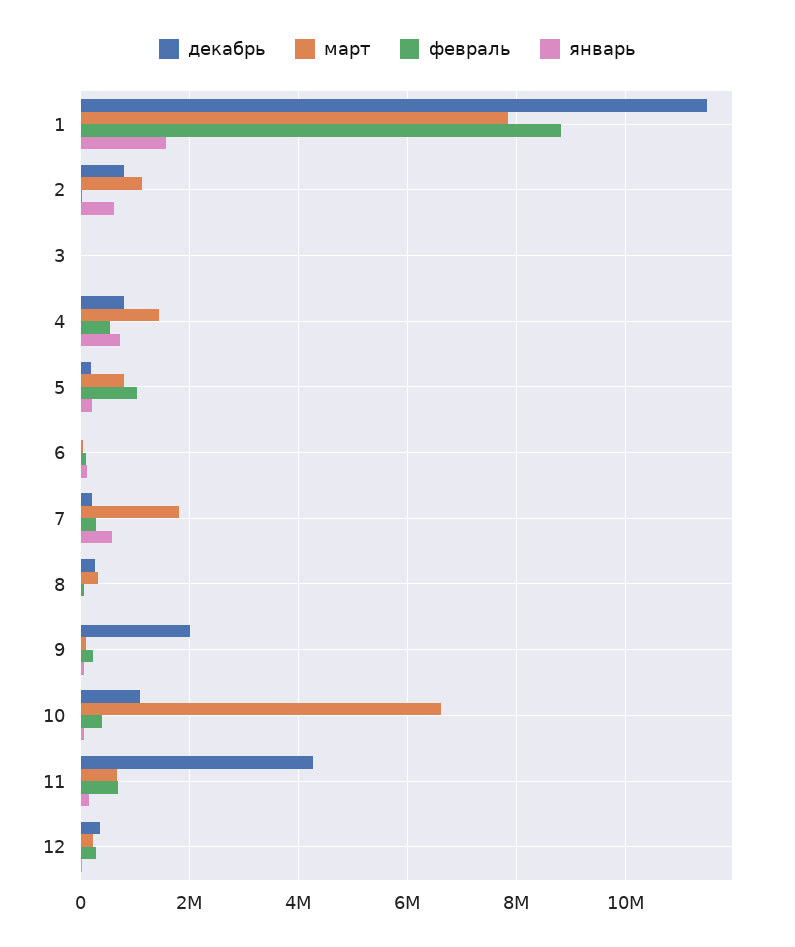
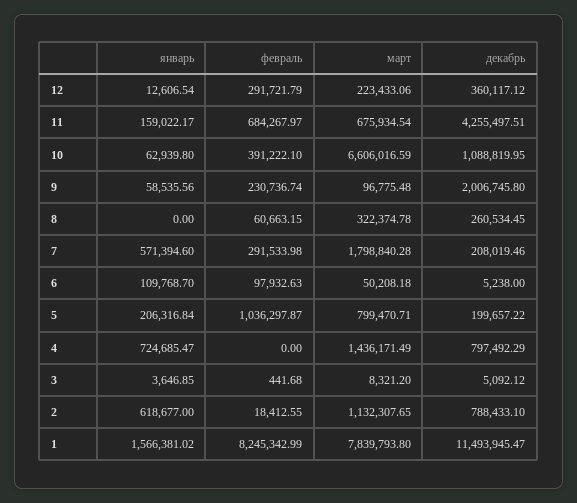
февраль, 1: 8800000 -> 8245342.99
февраль, 4: 600000 -> 0

